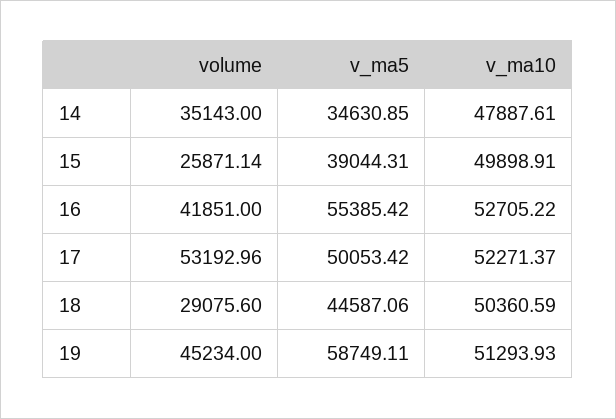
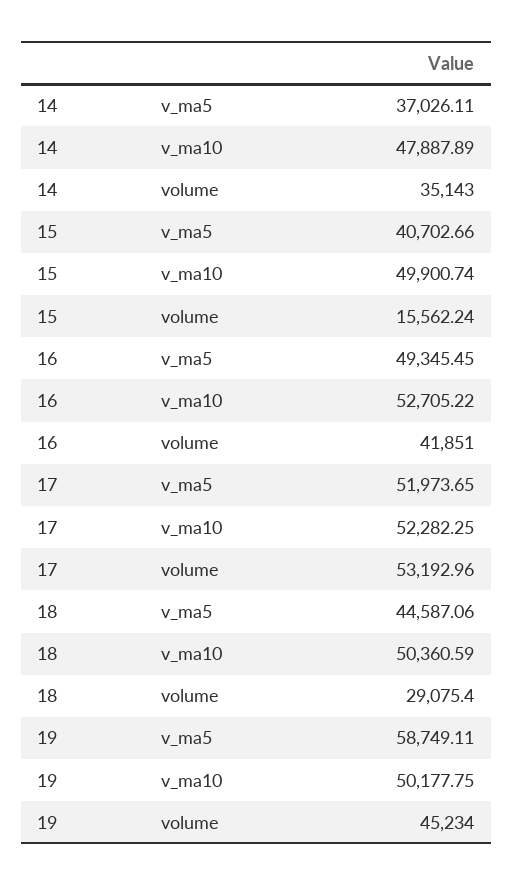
v_ma5, 14: 34630.85 -> 37026.11
v_ma10, 14: 47887.61 -> 47887.89
volume, 15: 25871.14 -> 15562.24
v_ma5, 15: 39044.31 -> 40702.66
v_ma10, 15: 49898.91 -> 49900.74
v_ma5, 16: 55385.42 -> 49345.45
v_ma5, 17: 50053.42 -> 51973.65
v_ma10, 17: 52271.37 -> 52282.25
volume, 18: 29075.6 -> 29075.4
v_ma10, 19: 51293.93 -> 50177.75

